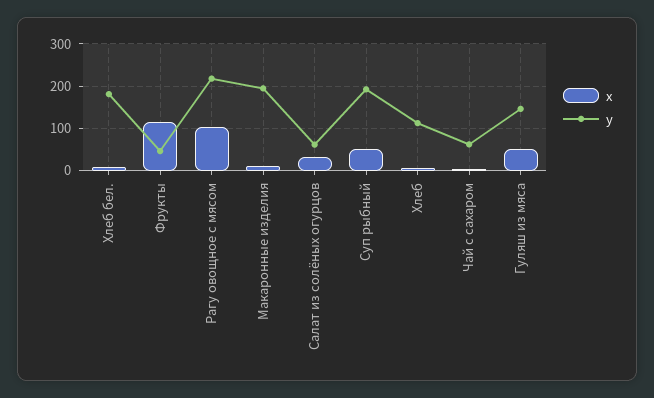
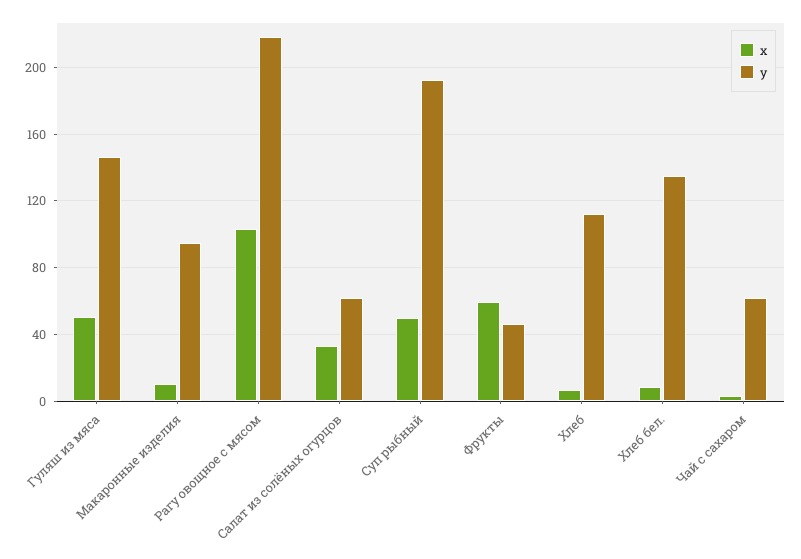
y, Хлеб бел.: 180 -> 135
x, Фрукты: 120 -> 60
y, Макаронные изделия: 200 -> 95

